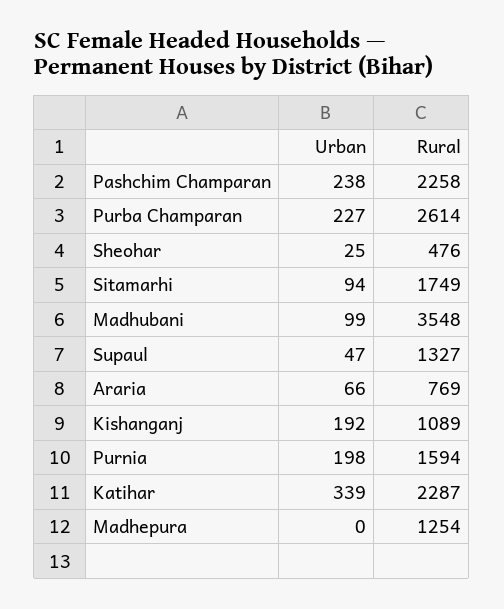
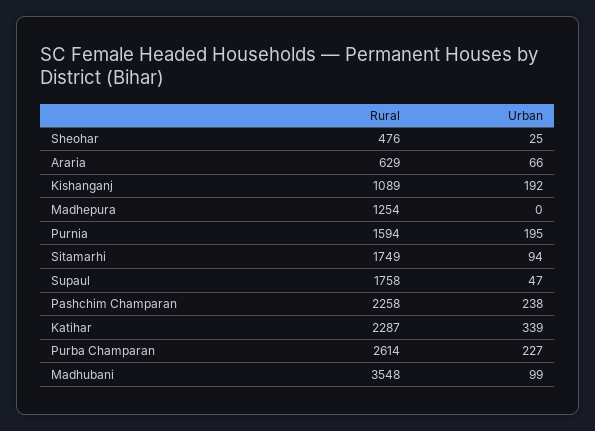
Rural, Supaul: 1327 -> 1758
Rural, Araria: 769 -> 629
Urban, Purnia: 198 -> 195

